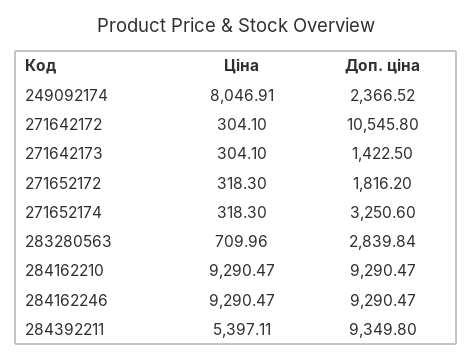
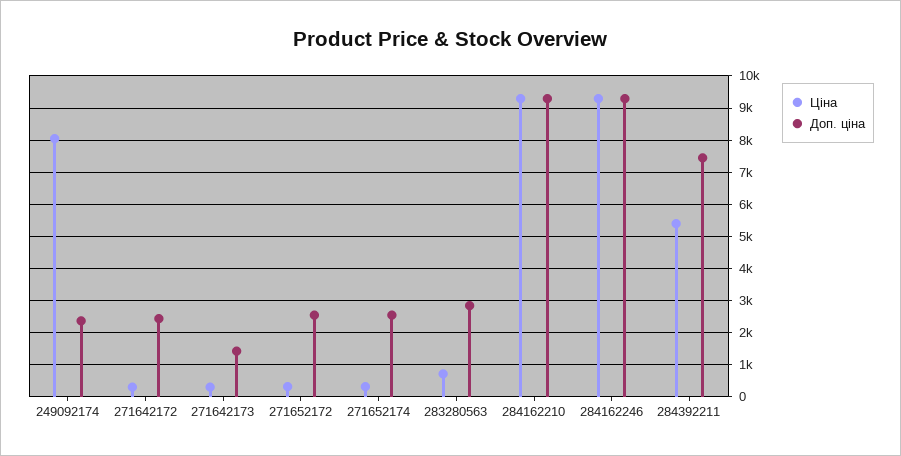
Доп. ціна, 271642172: 10545.8 -> 2400
Доп. ціна, 271652172: 1816.2 -> 2600
Доп. ціна, 271652174: 3250.6 -> 2600
Доп. ціна, 284392211: 9349.8 -> 7400

